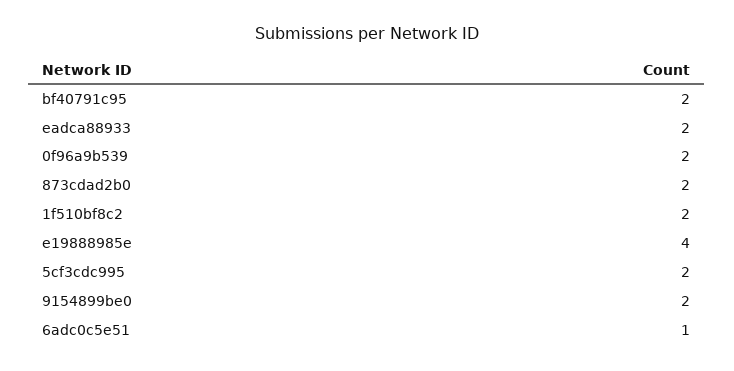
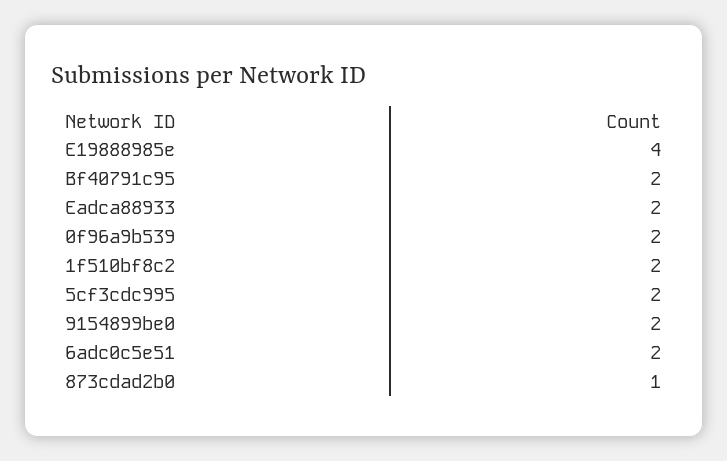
873cdad2b0: 2 -> 1
6adc0c5e51: 1 -> 2

